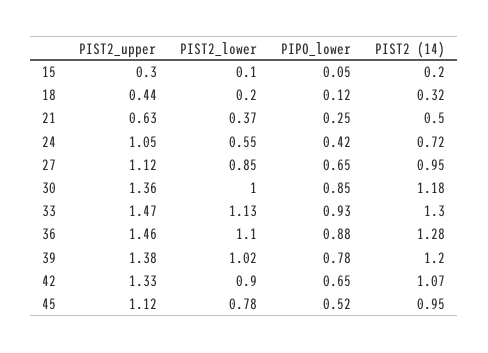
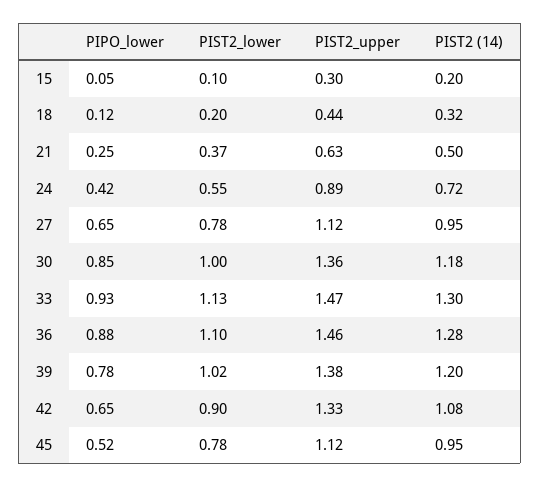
PIST2_upper, 24: 1.05 -> 0.89
PIST2_lower, 27: 0.85 -> 0.78
PIST2 (14), 42: 1.07 -> 1.08

